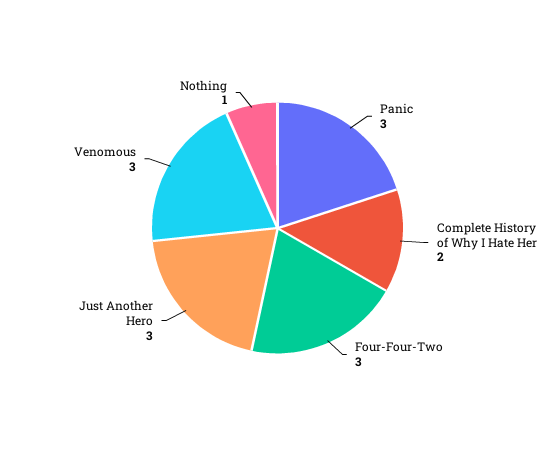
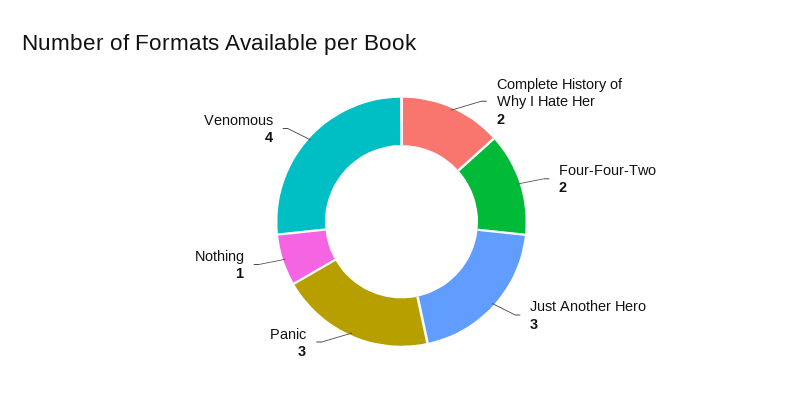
Four-Four-Two: 3 -> 2
Venomous: 3 -> 4

